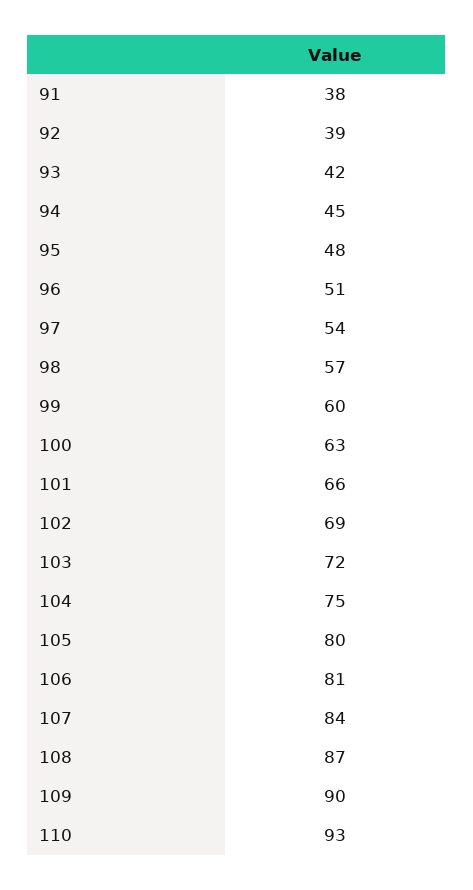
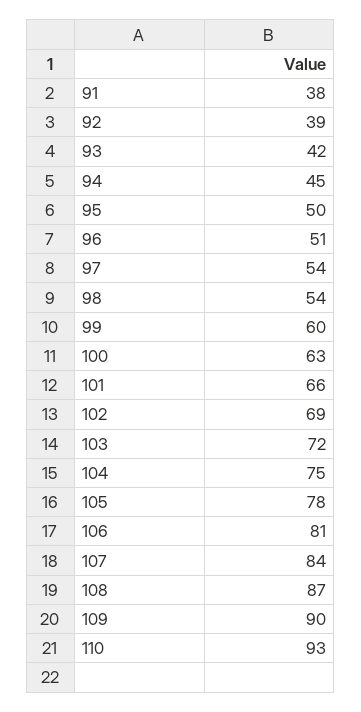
95: 48 -> 50
98: 57 -> 54
105: 80 -> 78

